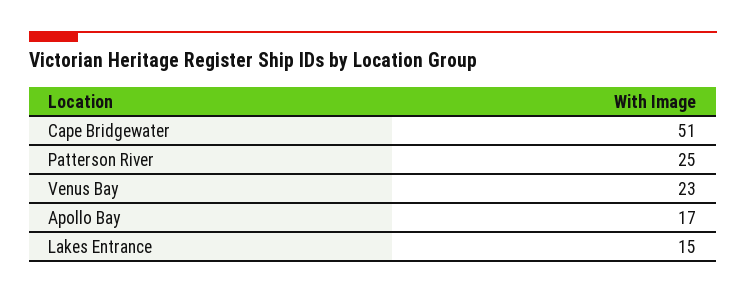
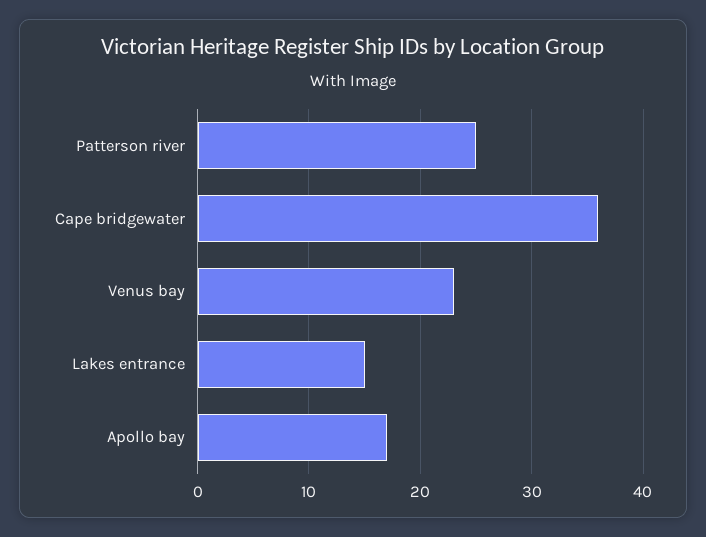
Cape Bridgewater: 51 -> 36

